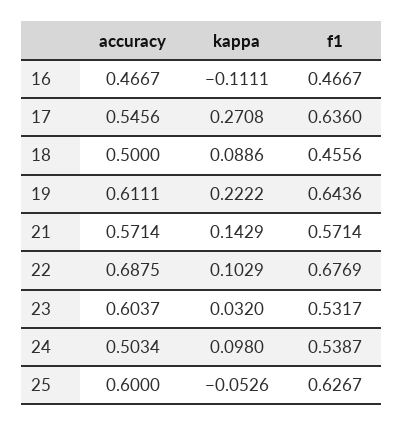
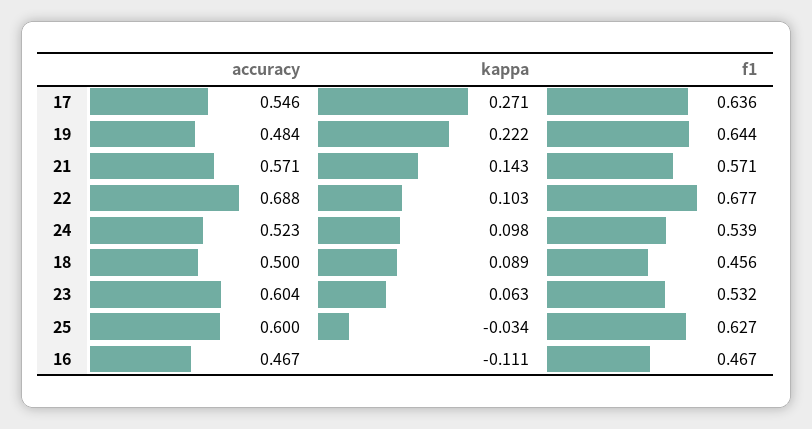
accuracy, 19: 0.6111 -> 0.484
kappa, 23: 0.032 -> 0.063
accuracy, 24: 0.5034 -> 0.523
kappa, 25: -0.0526 -> -0.034

